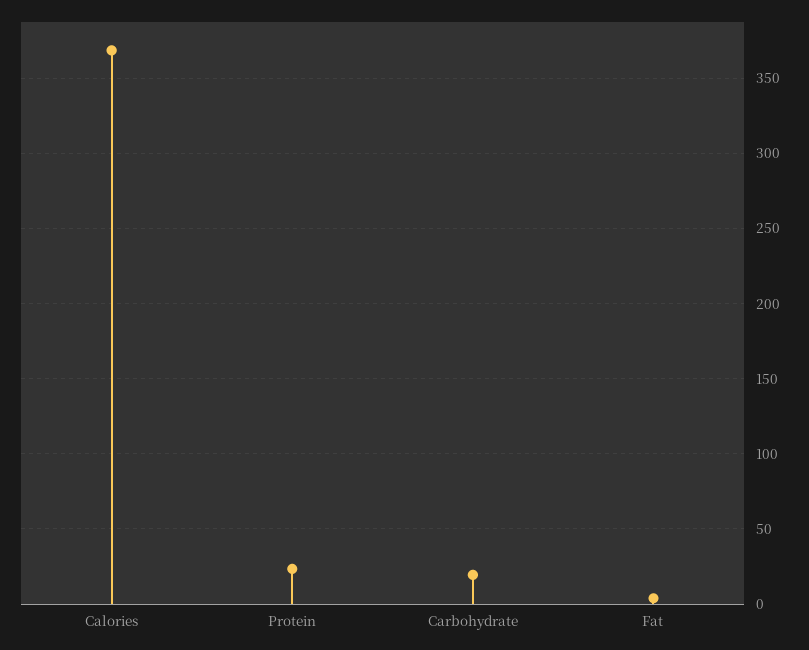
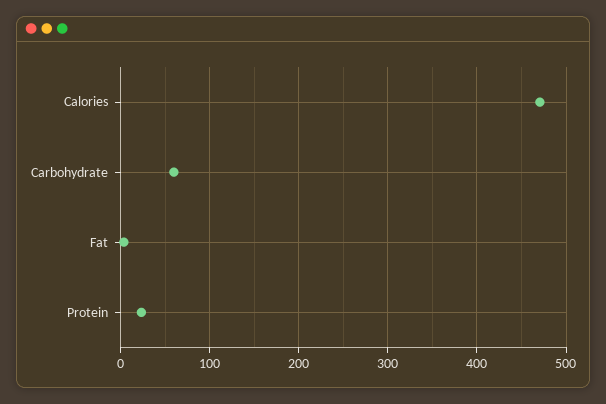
Calories: 370 -> 470
Carbohydrate: 20 -> 60

